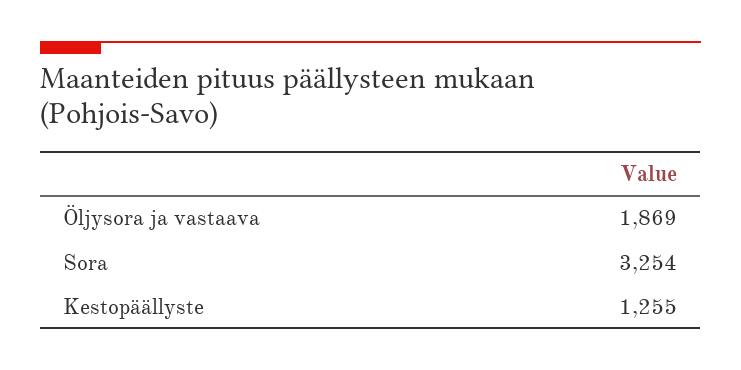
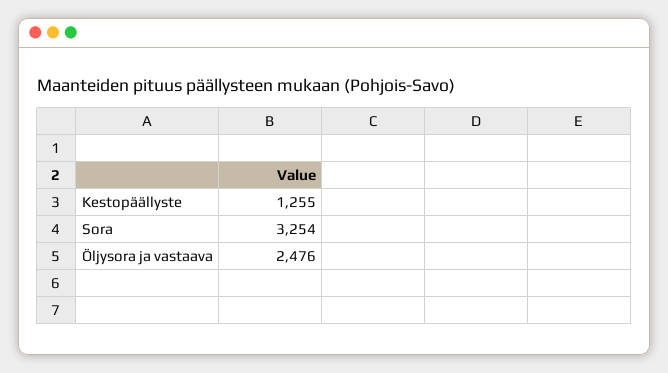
Öljysora ja vastaava: 1869 -> 2476

